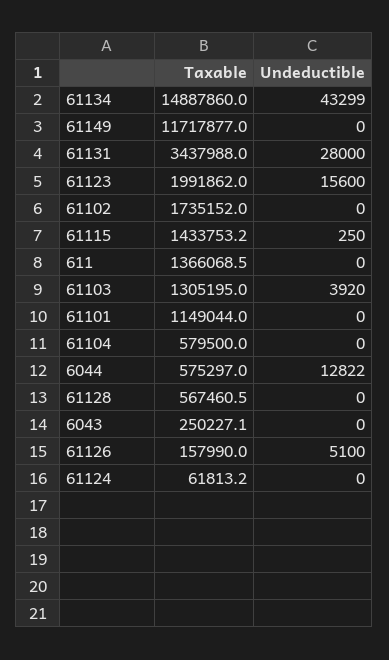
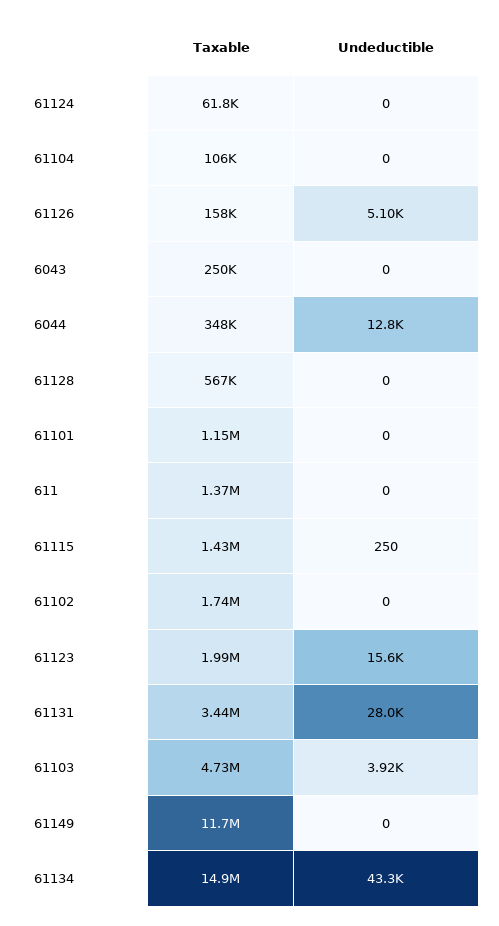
Taxable, 61103: 1305195 -> 4730000
Taxable, 61104: 579500 -> 106000
Taxable, 6044: 575297 -> 348000

